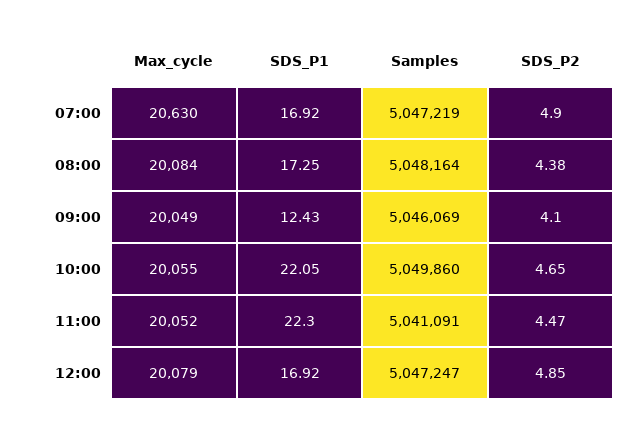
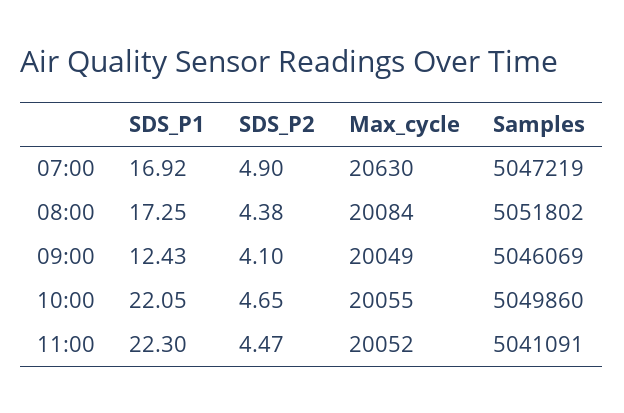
Samples, 08:00: 5048164 -> 5051802
Max_cycle, 12:00: 20079 -> none
SDS_P1, 12:00: 16.92 -> none
Samples, 12:00: 5047247 -> none
SDS_P2, 12:00: 4.85 -> none

